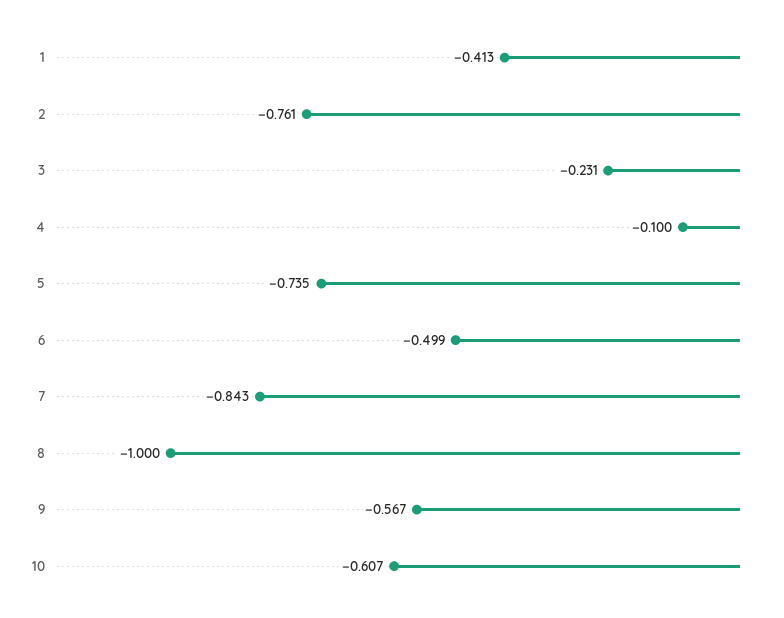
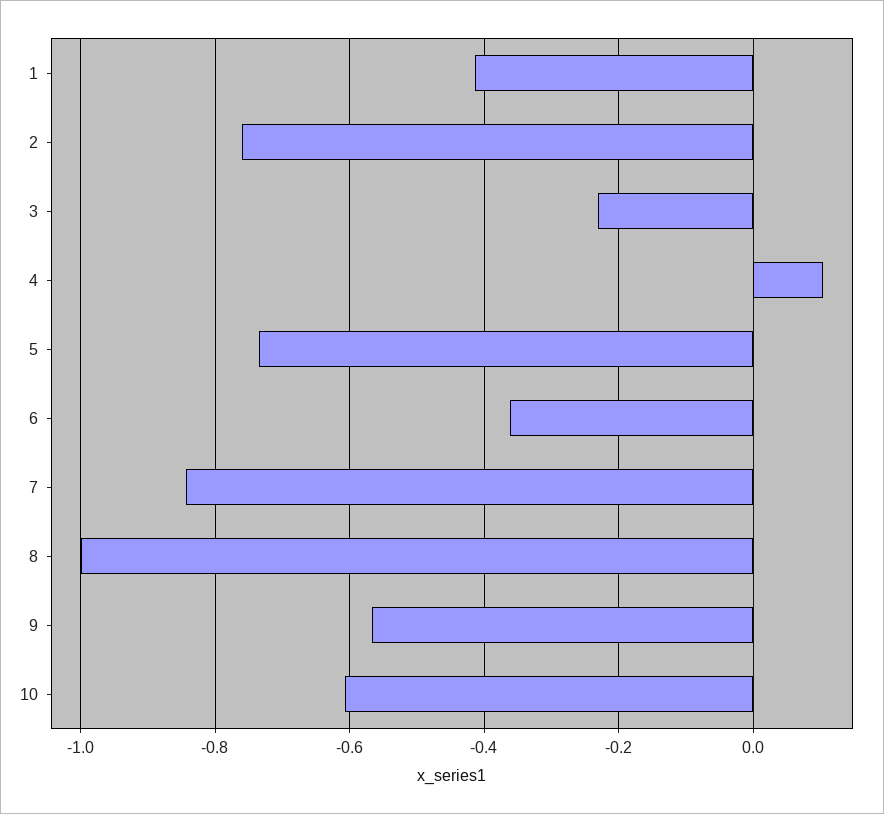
4: -0.1 -> 0.1
6: -0.499 -> -0.36

